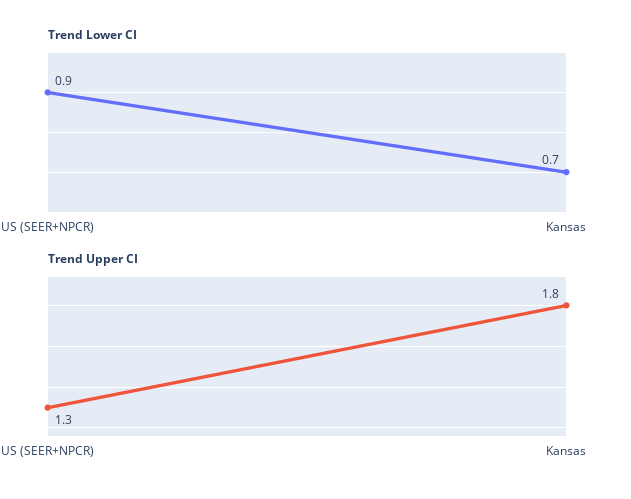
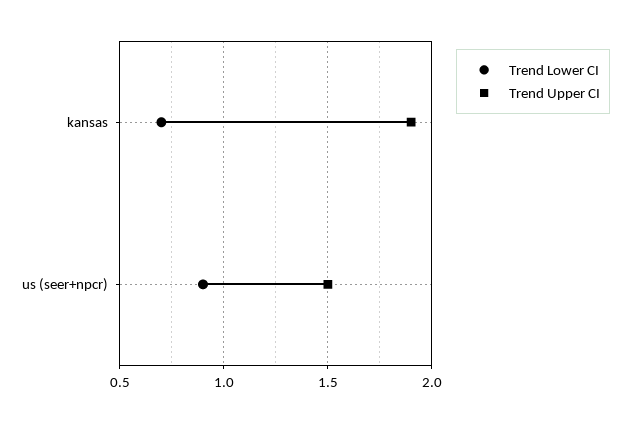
Trend Upper CI, US (SEER+NPCR): 1.3 -> 1.5
Trend Upper CI, Kansas: 1.8 -> 1.9

